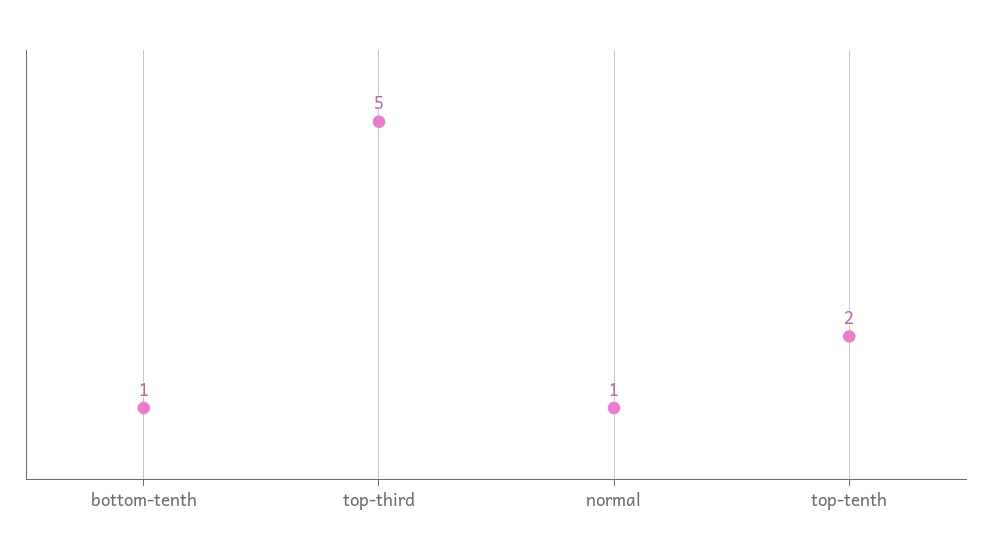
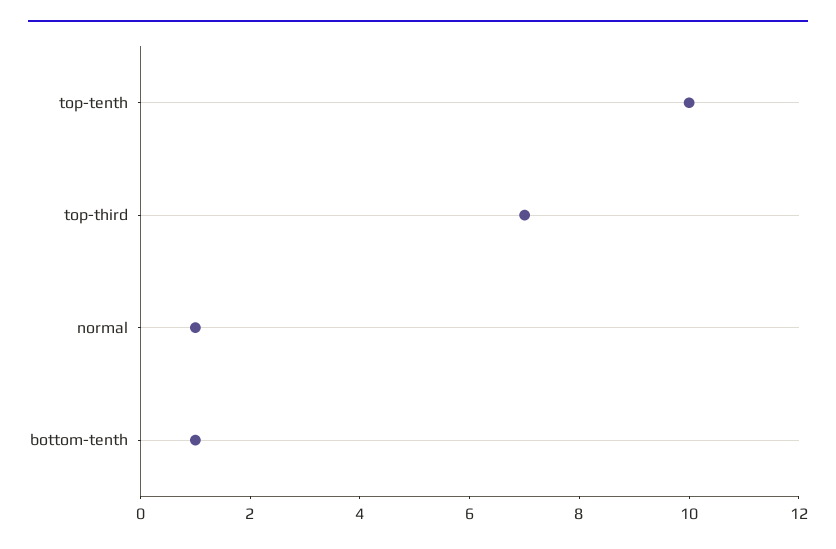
top-third: 5 -> 7
top-tenth: 2 -> 10

